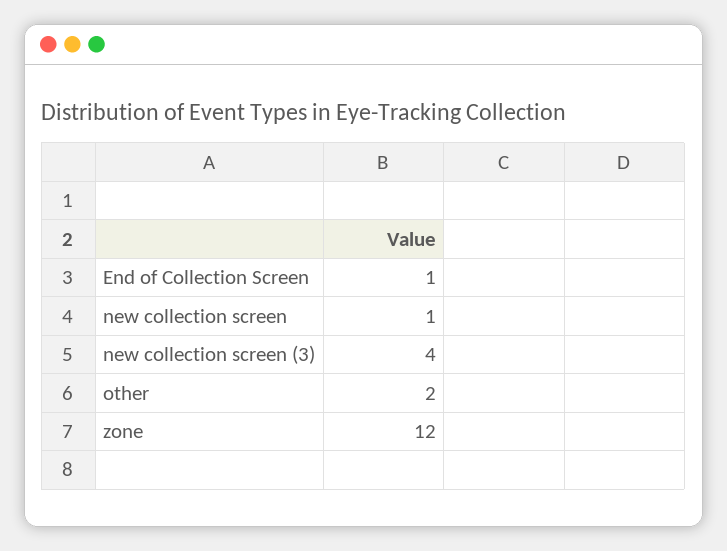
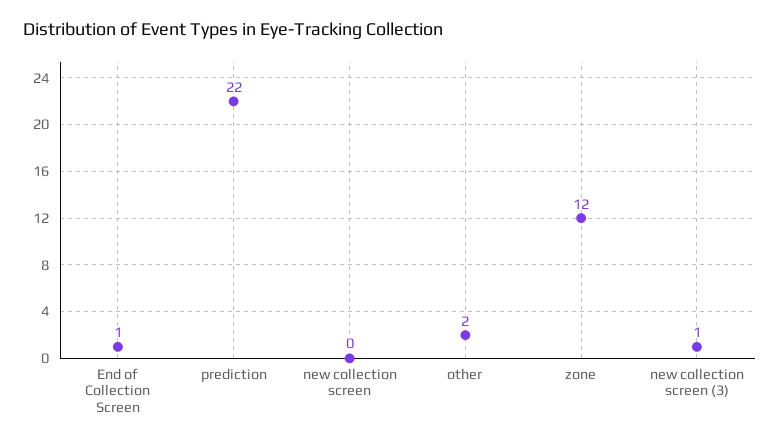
new collection screen: 1 -> 0
new collection screen (3): 4 -> 1
prediction: none -> 22

